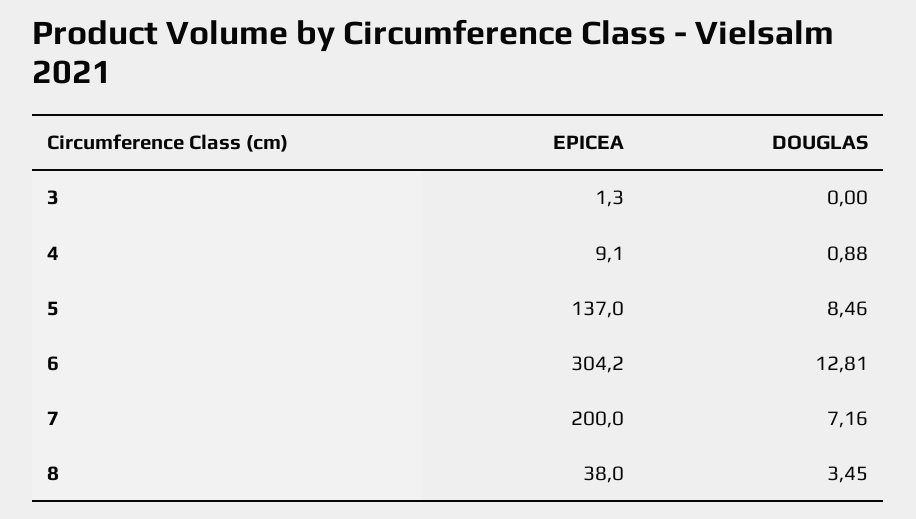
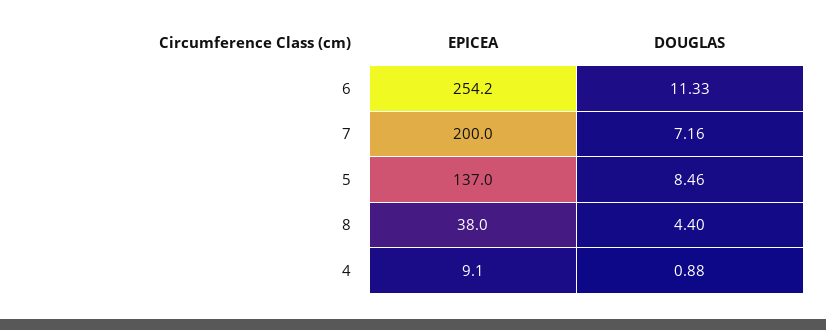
EPICEA, 3: 1.3 -> none
DOUGLAS, 3: 0 -> none
EPICEA, 6: 304.2 -> 254.2
DOUGLAS, 6: 12.81 -> 11.33
DOUGLAS, 8: 3.45 -> 4.4

